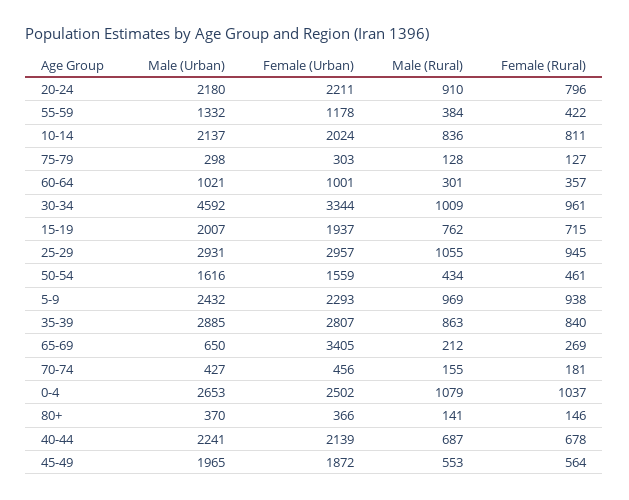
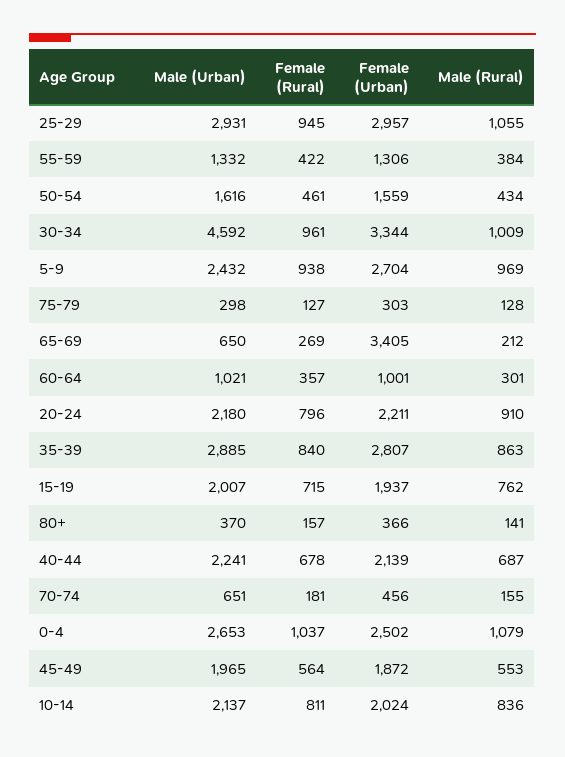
Female (Urban), 55-59: 1178 -> 1306
Female (Urban), 5-9: 2293 -> 2704
Male (Urban), 70-74: 427 -> 651
Female (Rural), 80+: 146 -> 157

